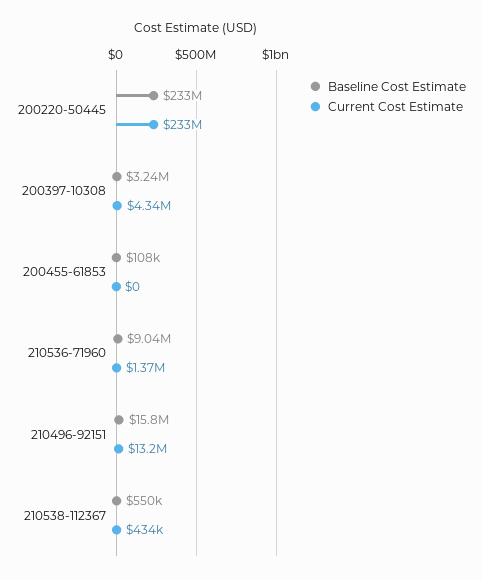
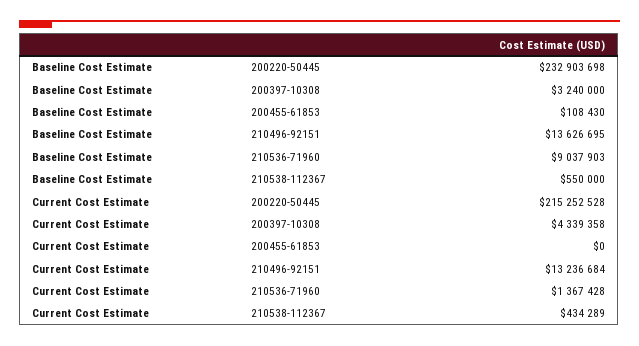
Current Cost Estimate, 200220-50445: 233000000 -> 215252528
Baseline Cost Estimate, 210496-92151: 15800000 -> 13626695

